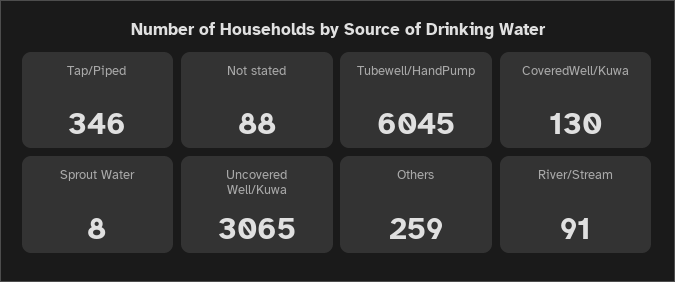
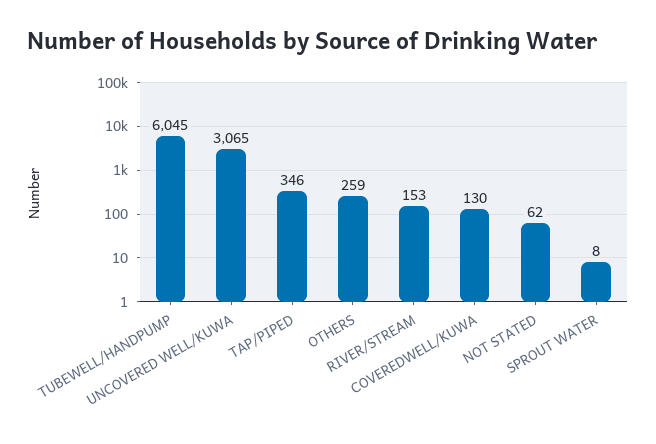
Not stated: 88 -> 62
River/Stream: 91 -> 153

